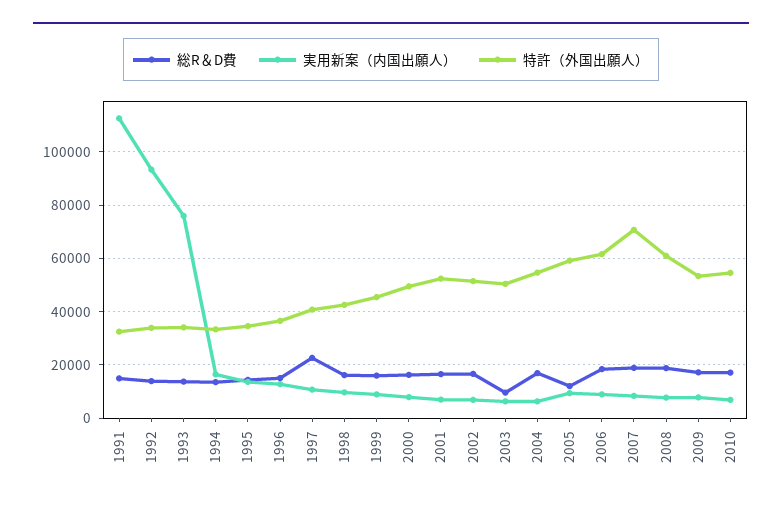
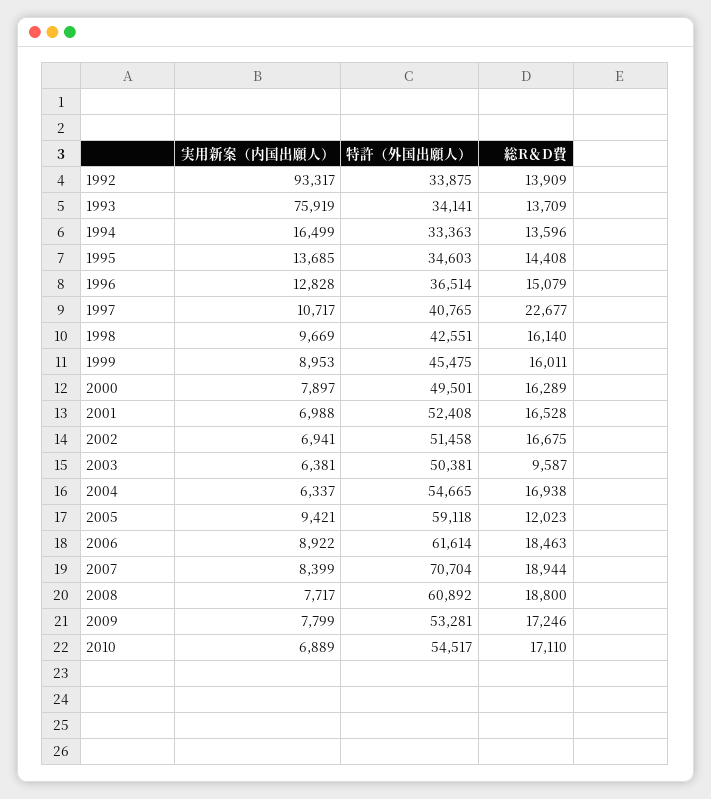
総R＆D費, 1991: 15000 -> none
実用新案（内国出願人）, 1991: 112500 -> none
特許（外国出願人）, 1991: 32500 -> none

